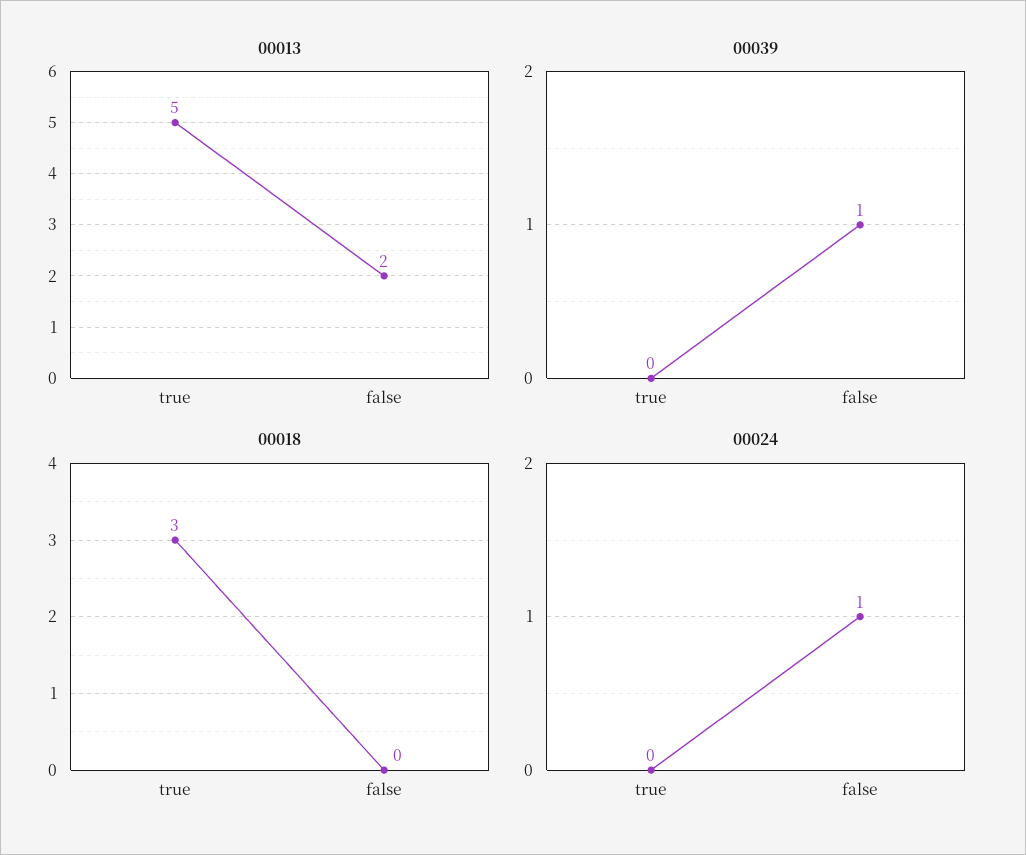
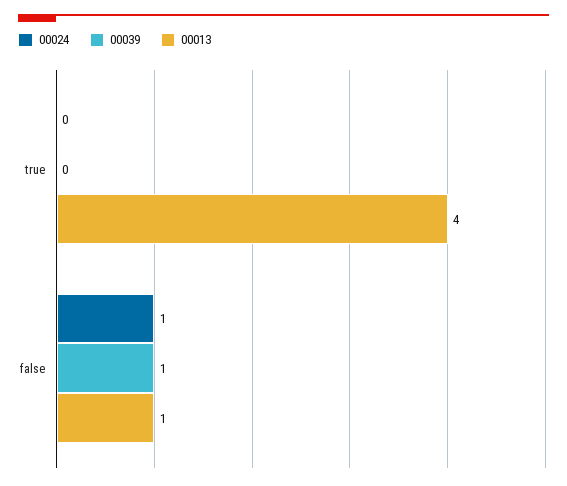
00013, true: 5 -> 4
00013, false: 2 -> 1
00018, true: 3 -> none
00018, false: 0 -> none

